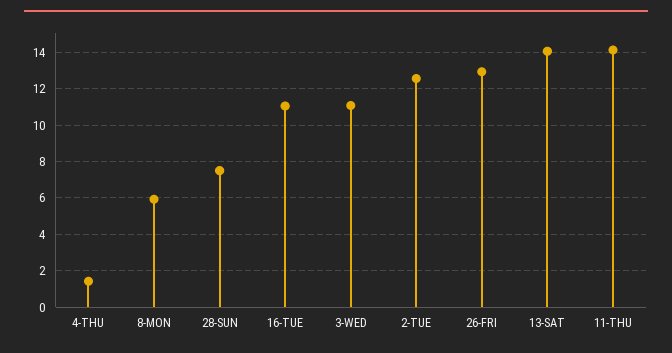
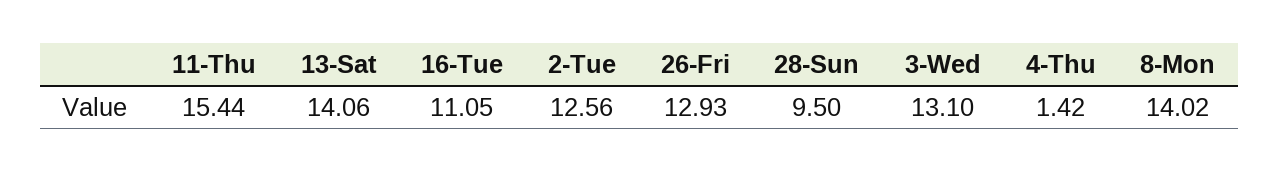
8-MON: 6 -> 14.02
28-SUN: 7.5 -> 9.5
3-WED: 11 -> 13.1
11-THU: 14 -> 15.44

